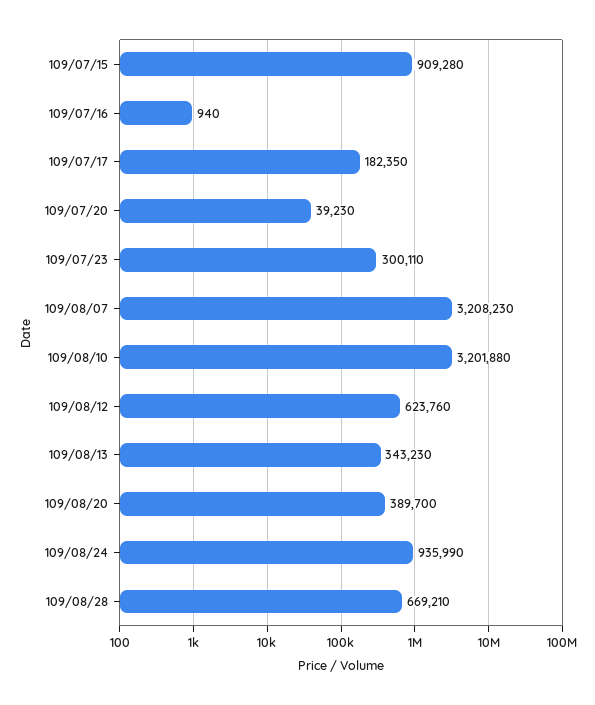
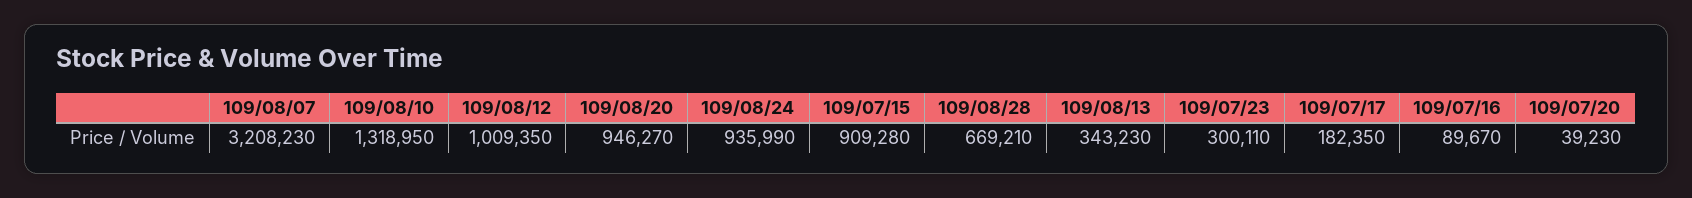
109/07/16: 940 -> 89670
109/08/10: 3201880 -> 1318950
109/08/12: 623760 -> 1009350
109/08/20: 389700 -> 946270

